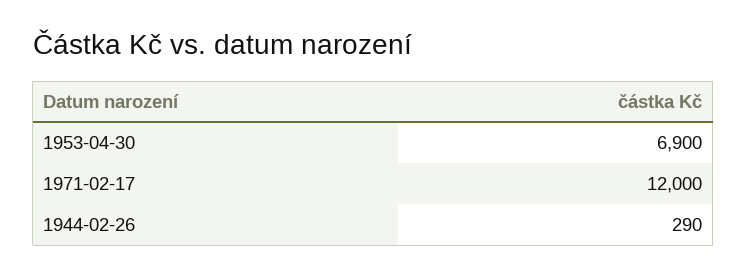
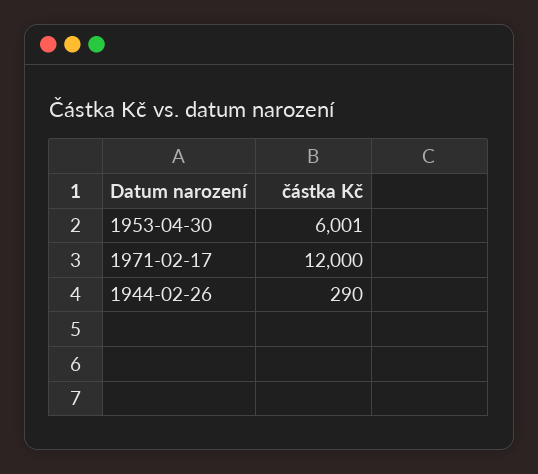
1953-04-30: 6900 -> 6001

